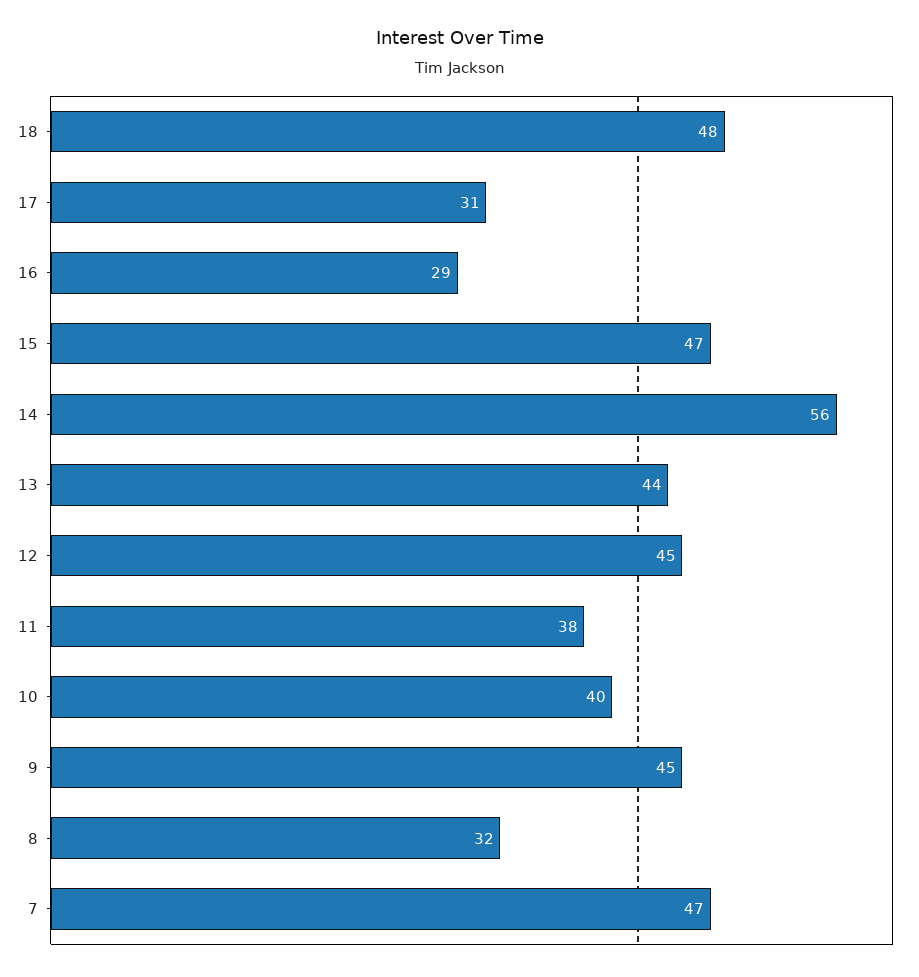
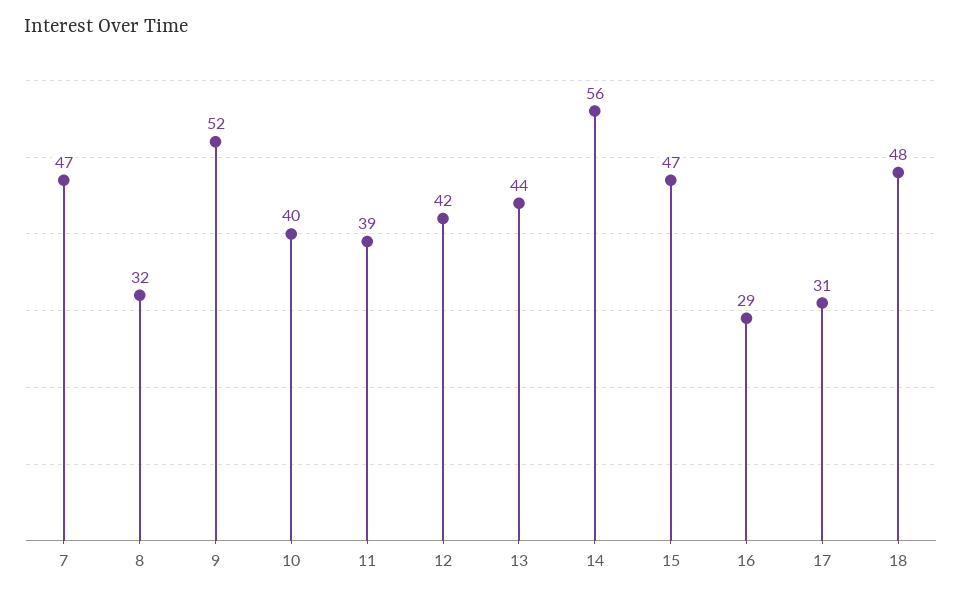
12: 45 -> 42
11: 38 -> 39
9: 45 -> 52

